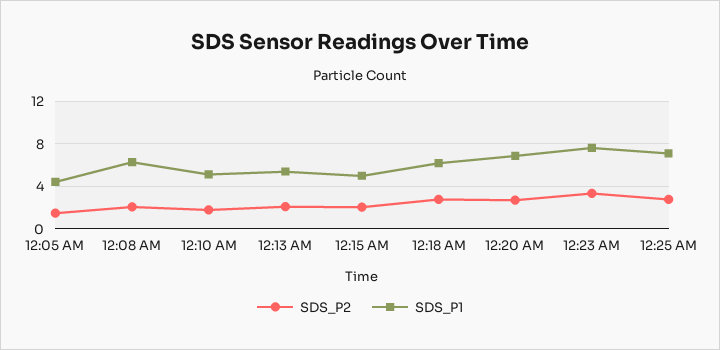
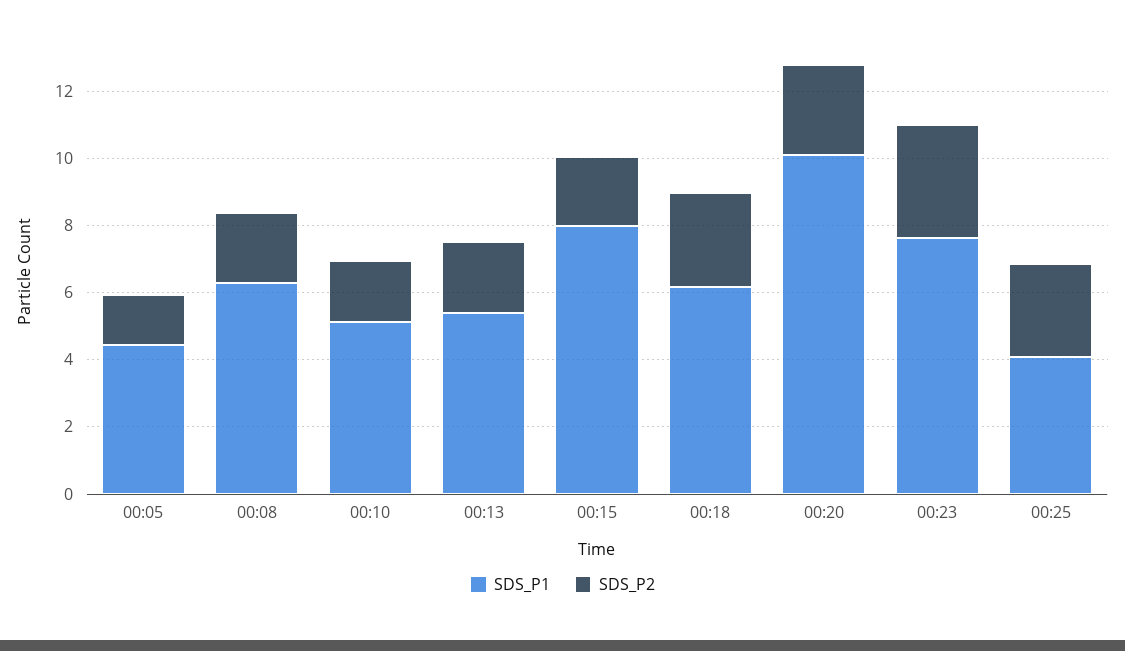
SDS_P1, 12:15 AM: 5 -> 8
SDS_P1, 12:20 AM: 7 -> 10
SDS_P1, 12:25 AM: 7 -> 4

